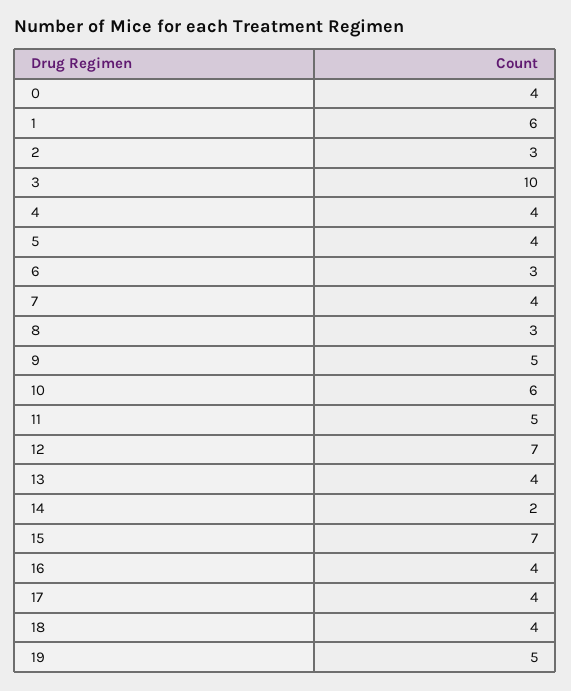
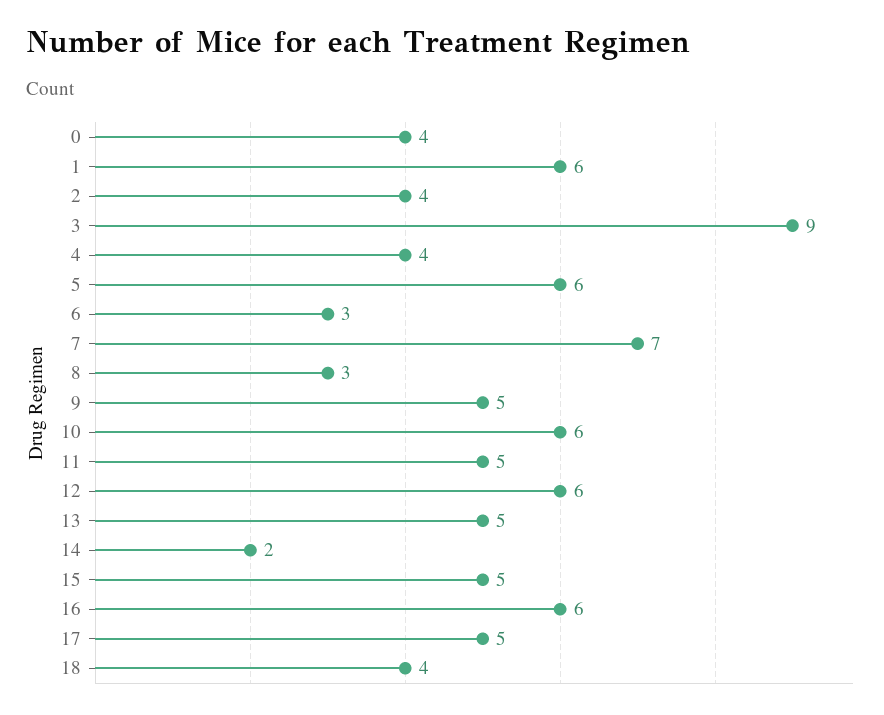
2: 3 -> 4
3: 10 -> 9
5: 4 -> 6
7: 4 -> 7
12: 7 -> 6
13: 4 -> 5
15: 7 -> 5
16: 4 -> 6
17: 4 -> 5
19: 5 -> none

